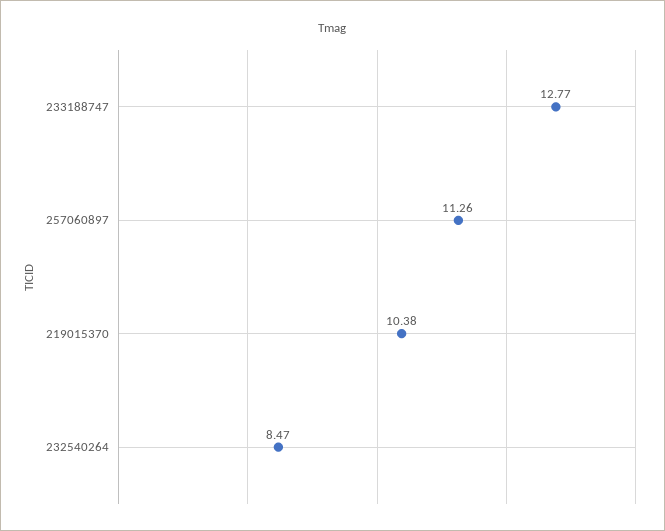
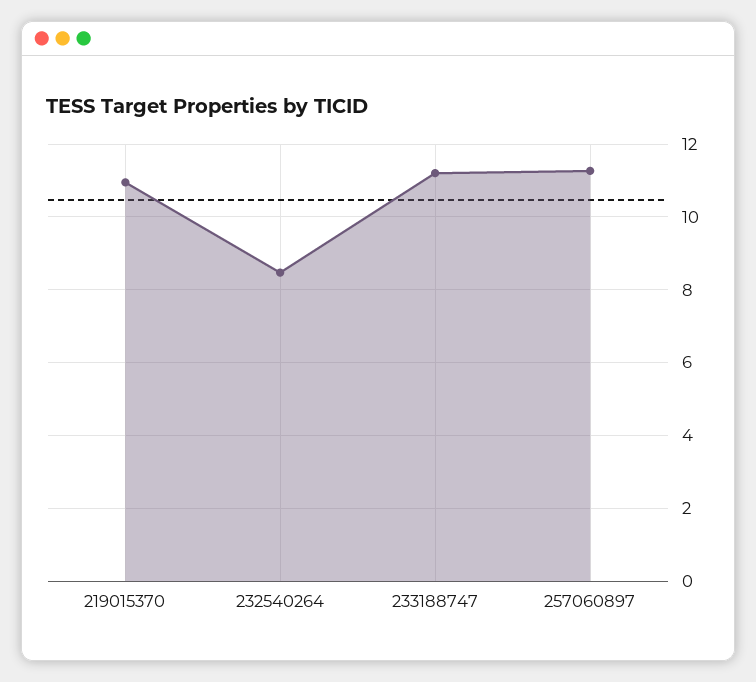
233188747: 12.77 -> 11.2
219015370: 10.38 -> 11

